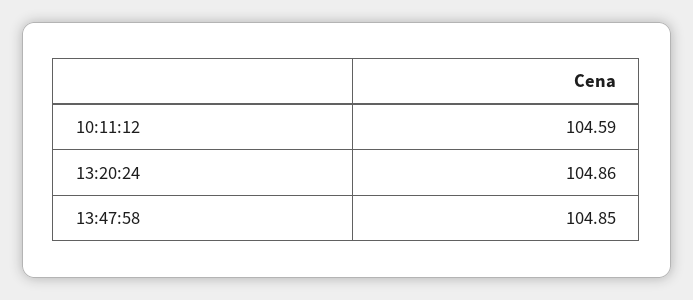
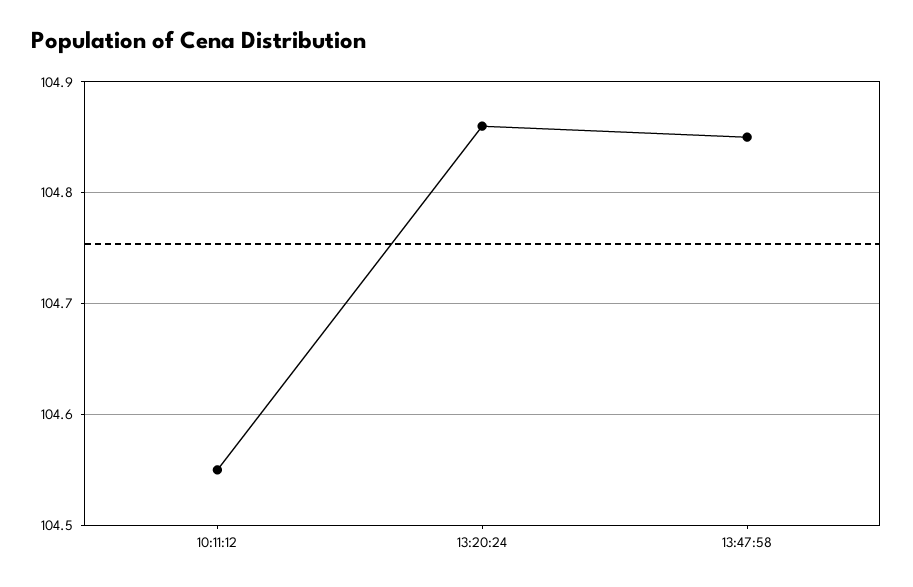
10:11:12: 104.59 -> 104.55

